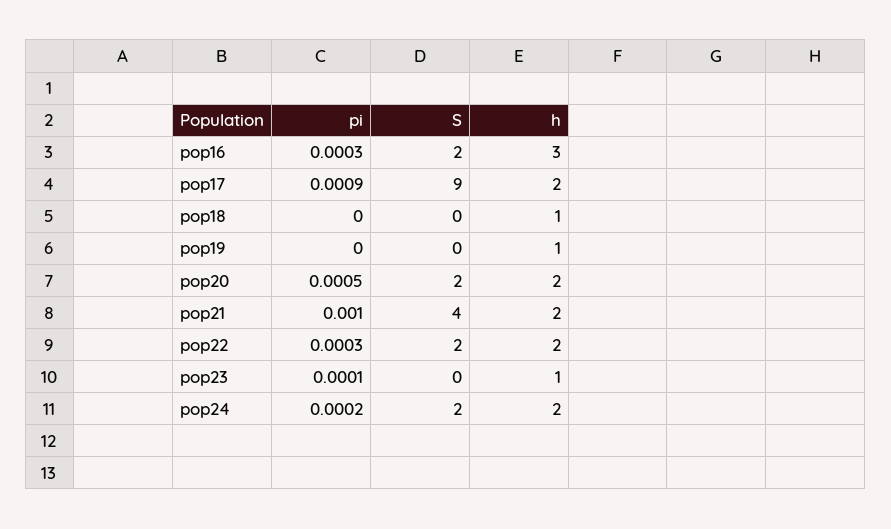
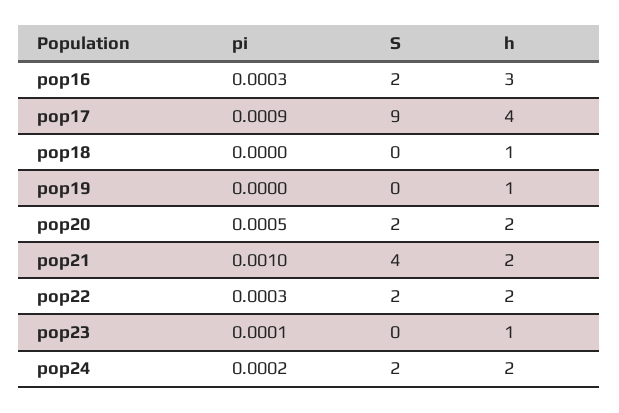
h, pop17: 2 -> 4

